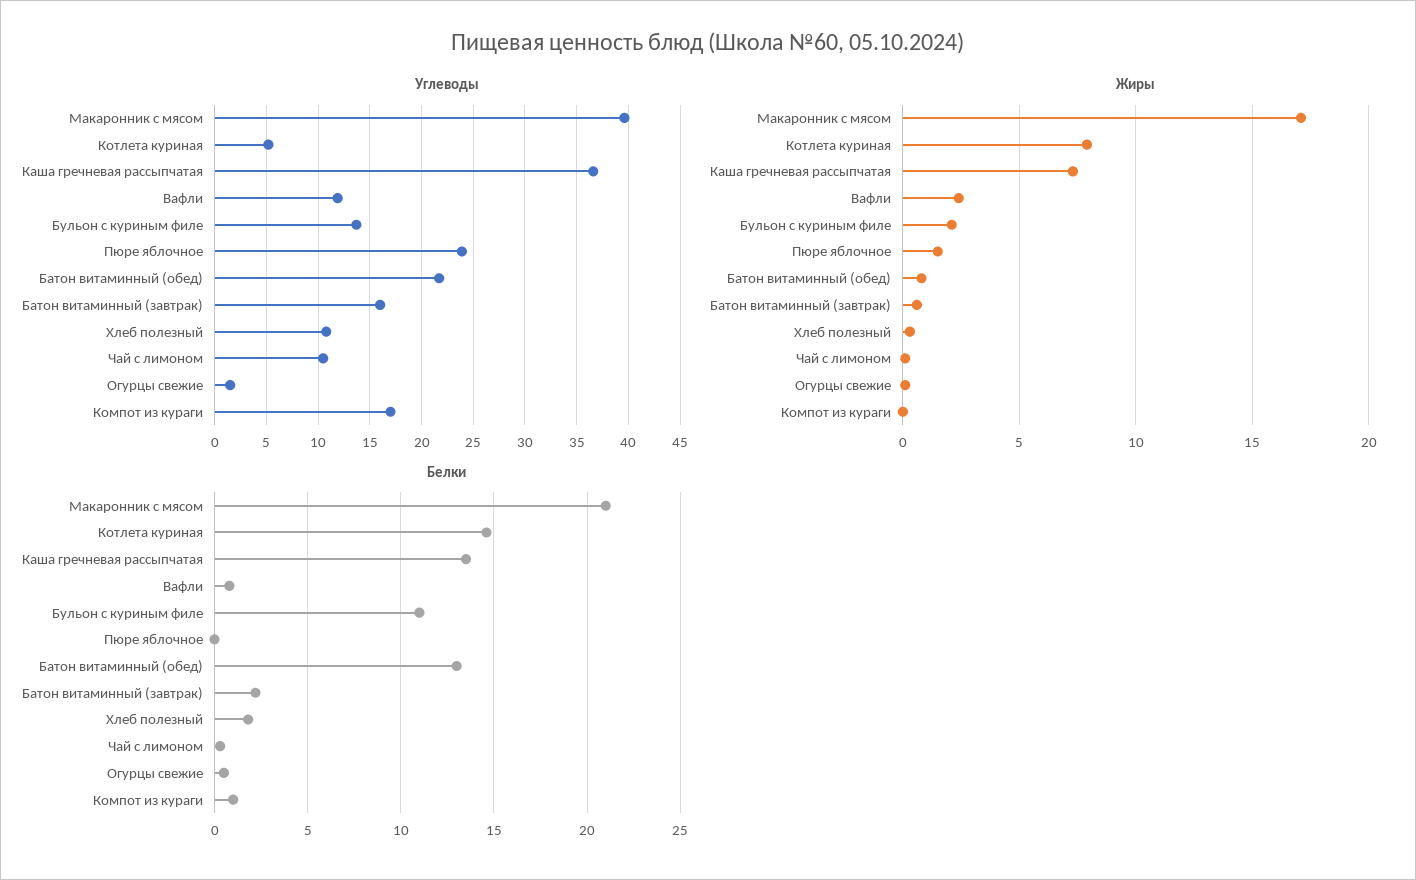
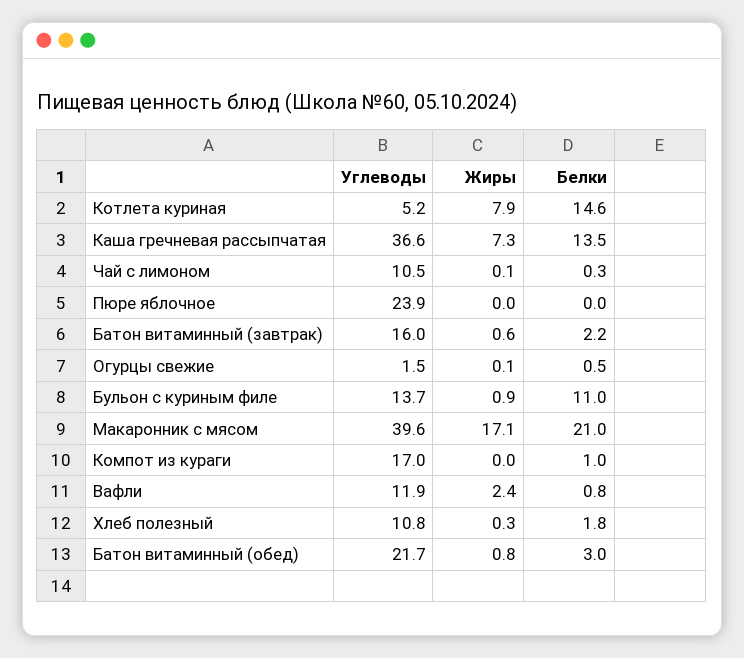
Жиры, Бульон с куриным филе: 2 -> 0.9
Жиры, Пюре яблочное: 1.5 -> 0
Белки, Батон витаминный (обед): 13 -> 3

